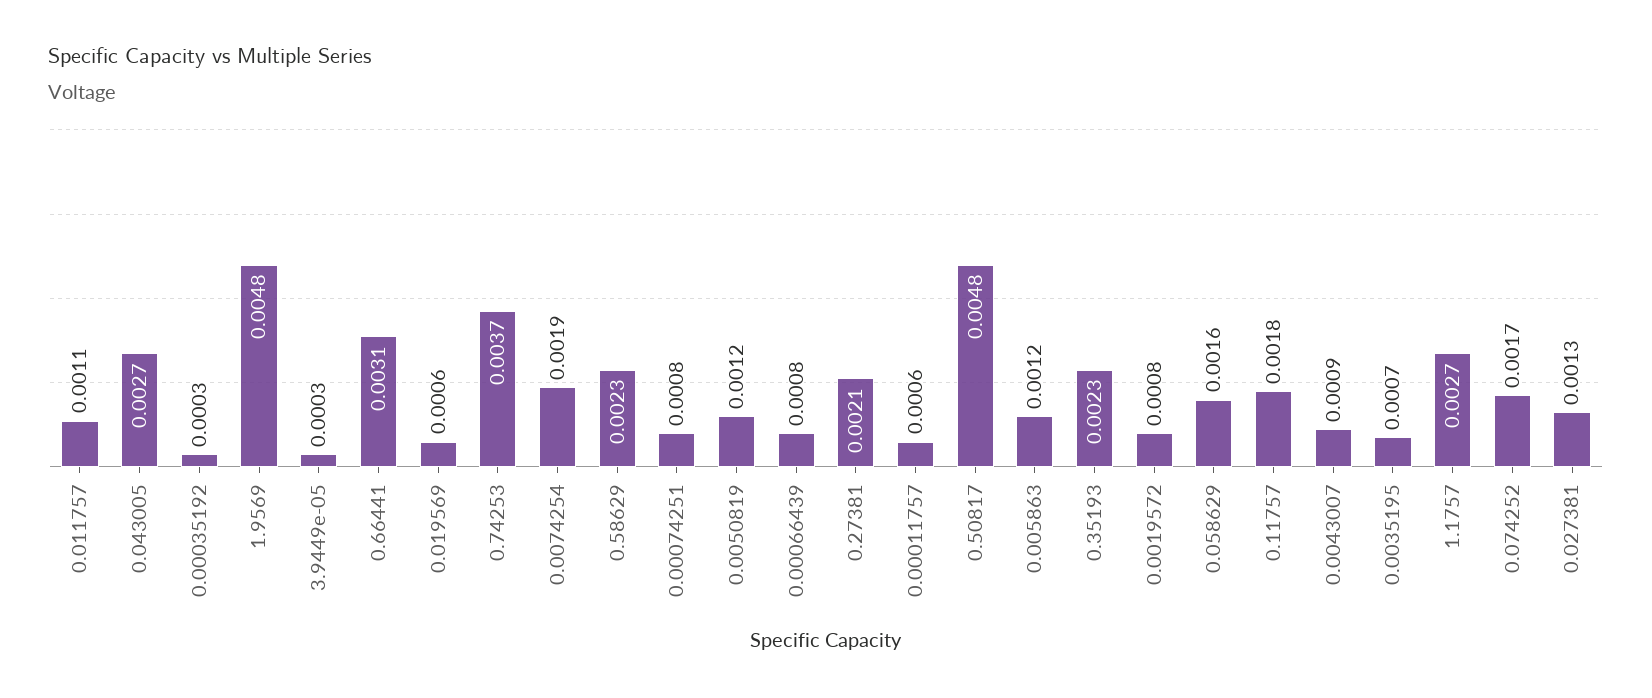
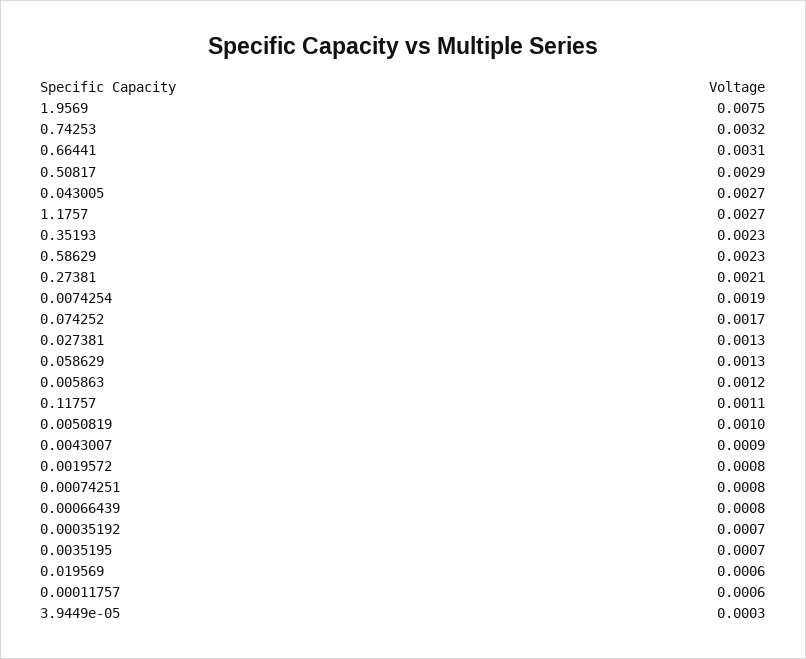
0.011757: 0.0011 -> none
0.00035192: 0.0003 -> 0.0007
1.9569: 0.0048 -> 0.0075
0.74253: 0.0037 -> 0.0032
0.0050819: 0.0012 -> 0.001
0.50817: 0.0048 -> 0.0029
0.058629: 0.0016 -> 0.0013
0.11757: 0.0018 -> 0.0011

